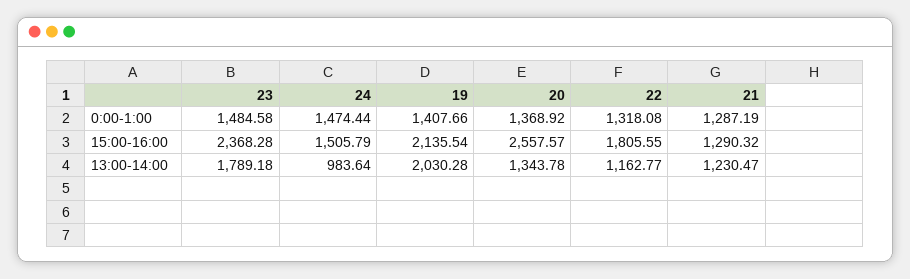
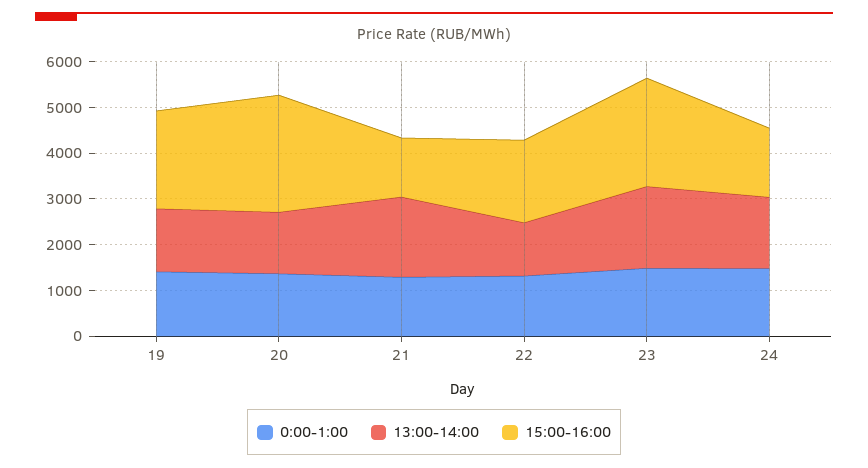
13:00-14:00, 24: 983.64 -> 1600
13:00-14:00, 19: 2030.28 -> 1400
13:00-14:00, 21: 1230.47 -> 1800

